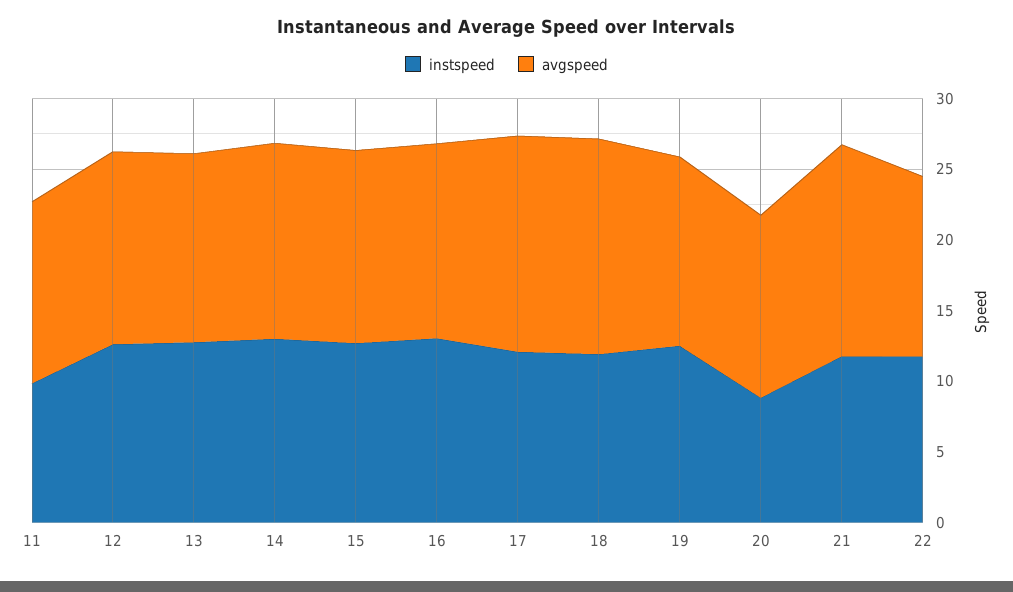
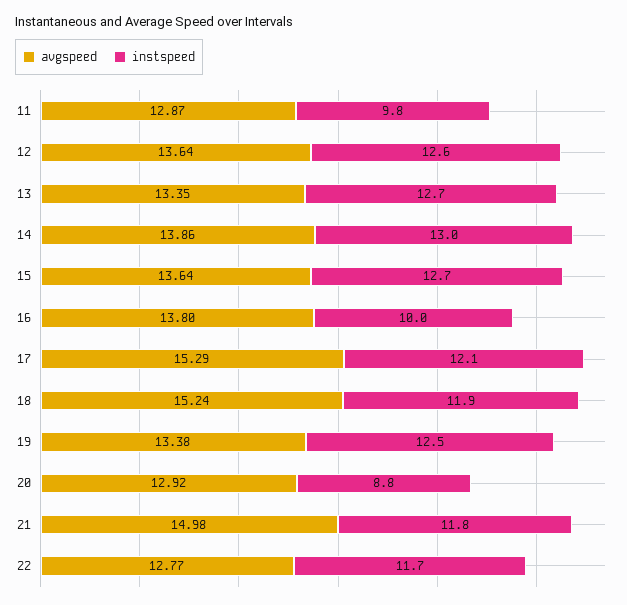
instspeed, 16: 13 -> 10

